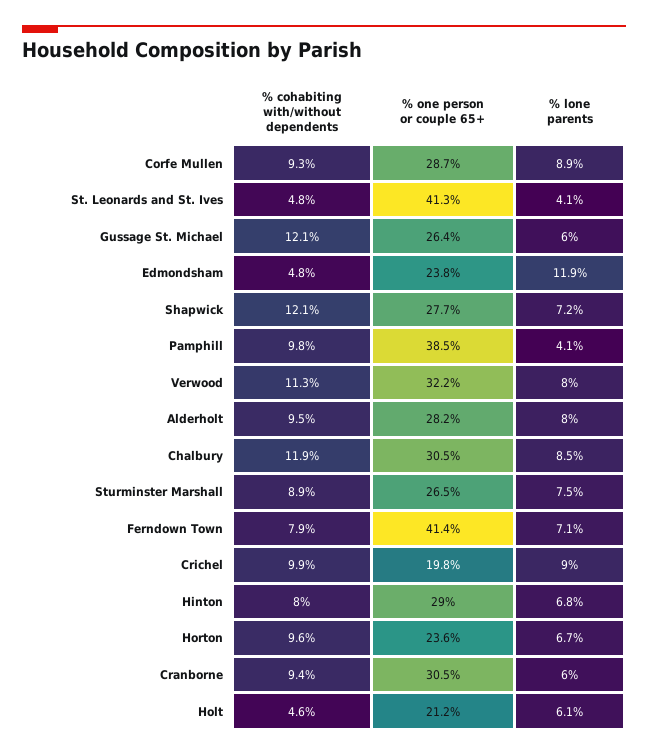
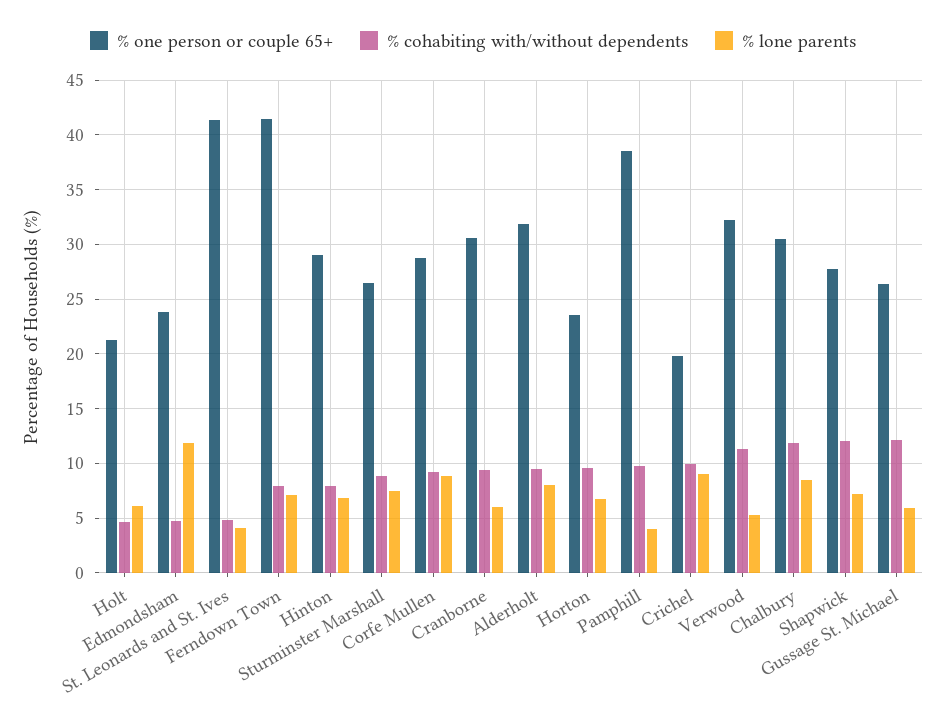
% lone parents, Verwood: 8 -> 5
% one person or couple 65+, Alderholt: 28.2 -> 32

